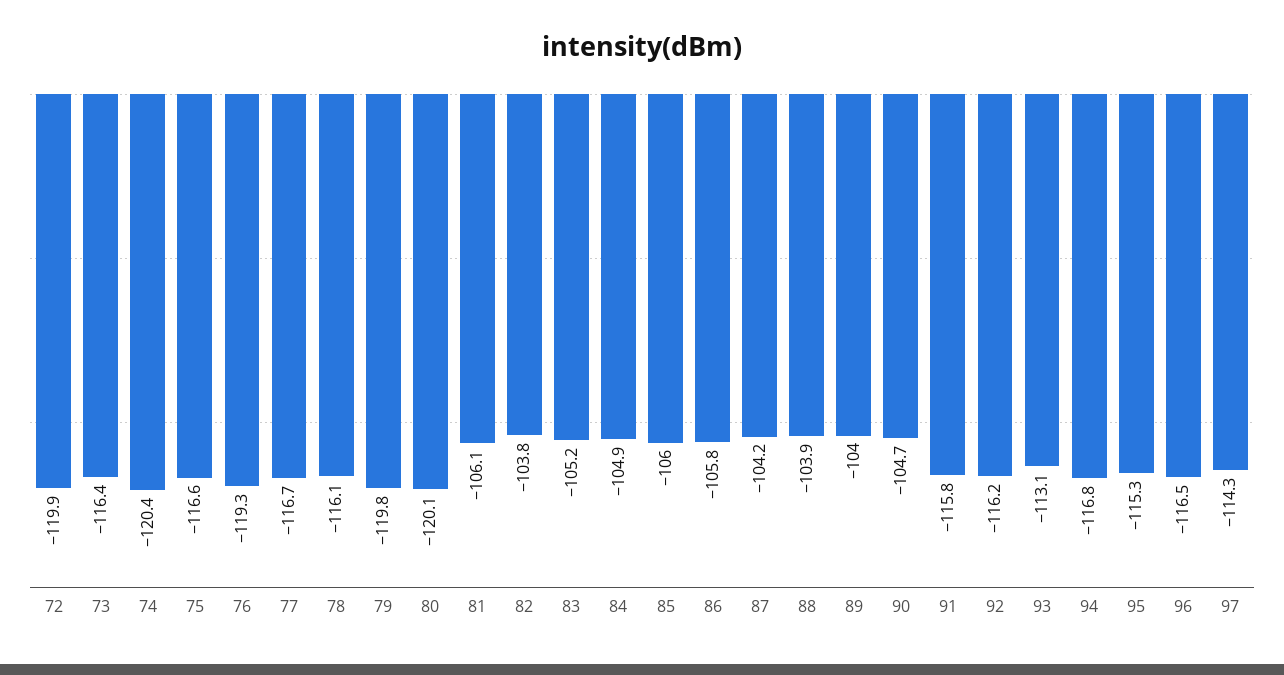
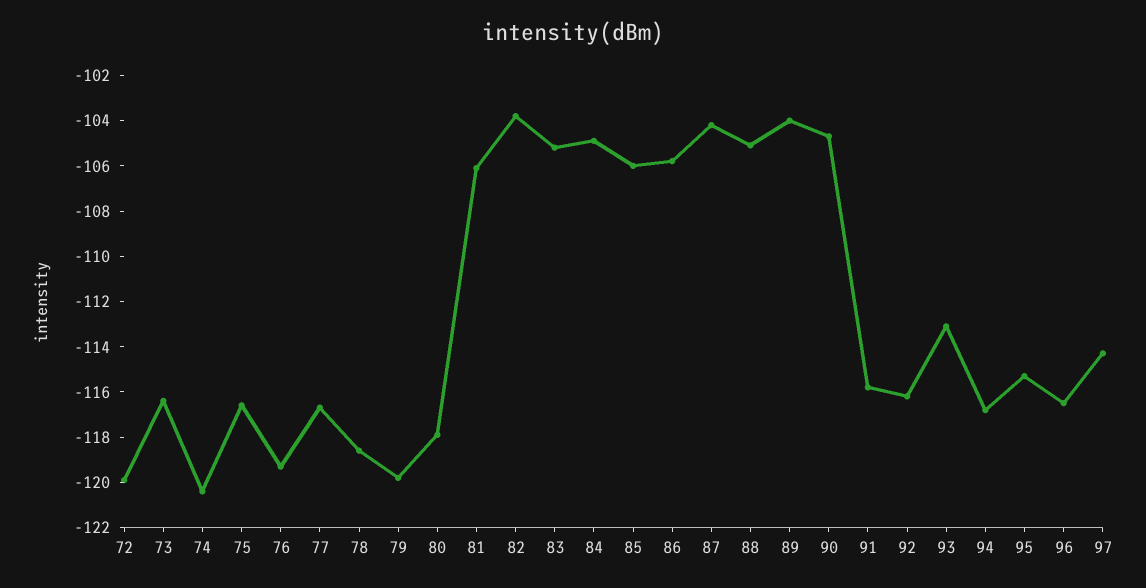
78: -116.1 -> -118.5
80: -120.1 -> -118
88: -103.9 -> -105

